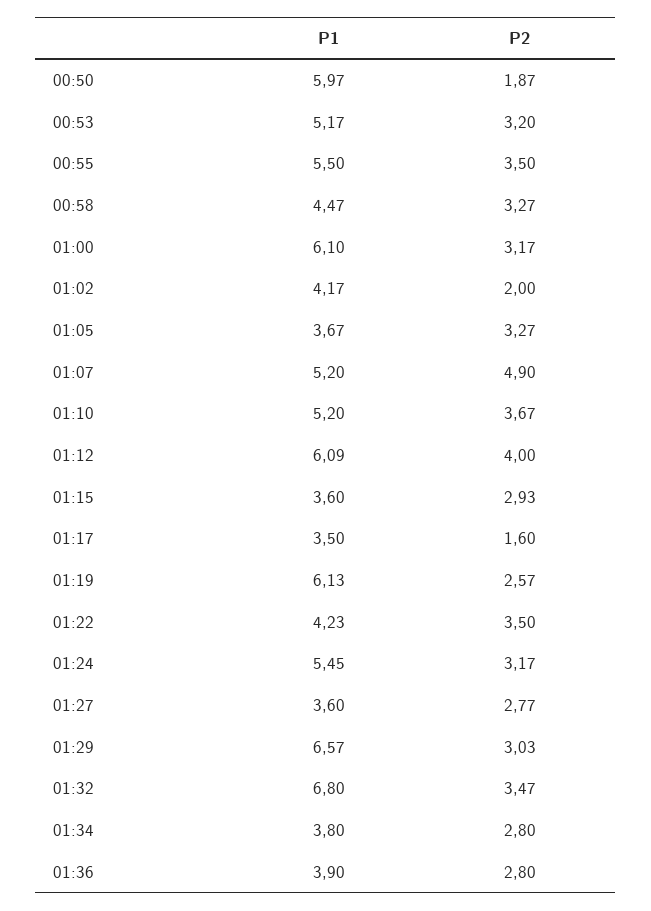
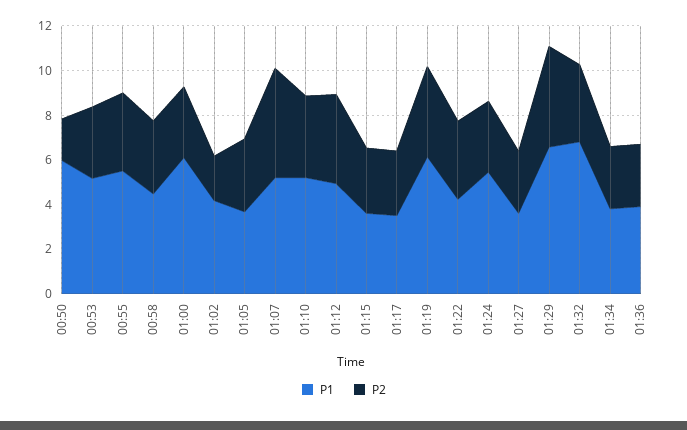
P1, 01:12: 6.09 -> 5
P2, 01:17: 1.6 -> 3
P2, 01:19: 2.57 -> 4
P2, 01:29: 3.03 -> 4.5

